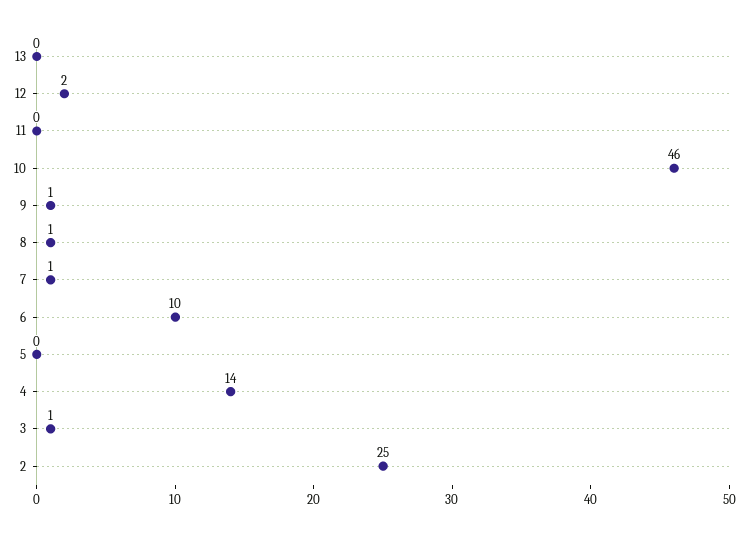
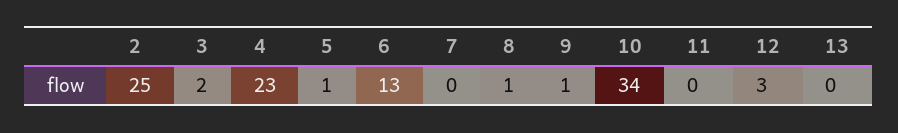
12: 2 -> 3
10: 46 -> 34
7: 1 -> 0
6: 10 -> 13
5: 0 -> 1
4: 14 -> 23
3: 1 -> 2

